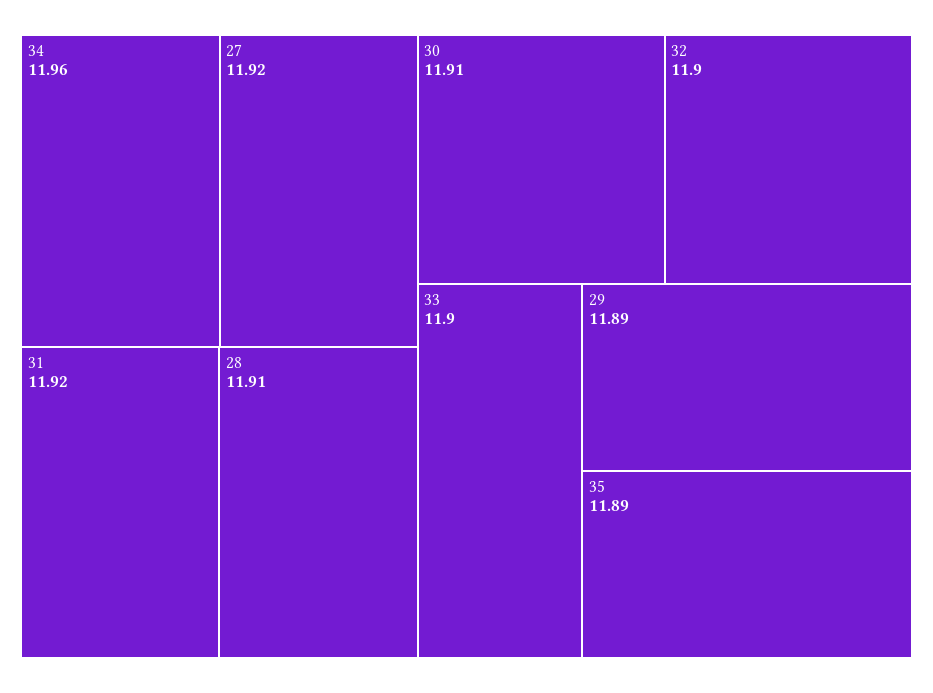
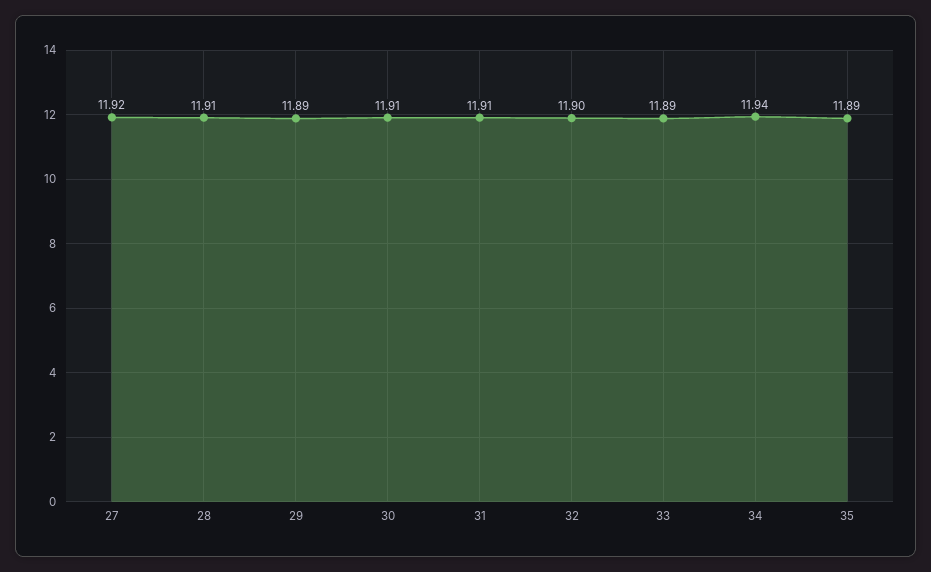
34: 11.96 -> 11.94
31: 11.92 -> 11.91
33: 11.9 -> 11.89

